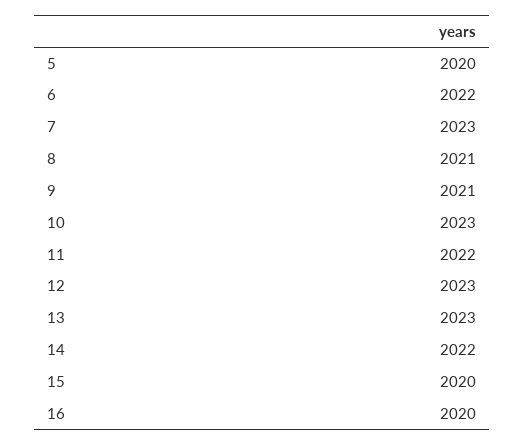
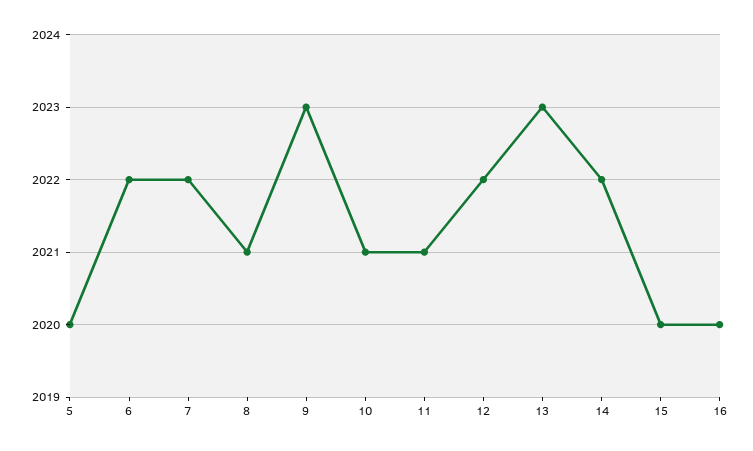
7: 2023 -> 2022
9: 2021 -> 2023
10: 2023 -> 2021
11: 2022 -> 2021
12: 2023 -> 2022

